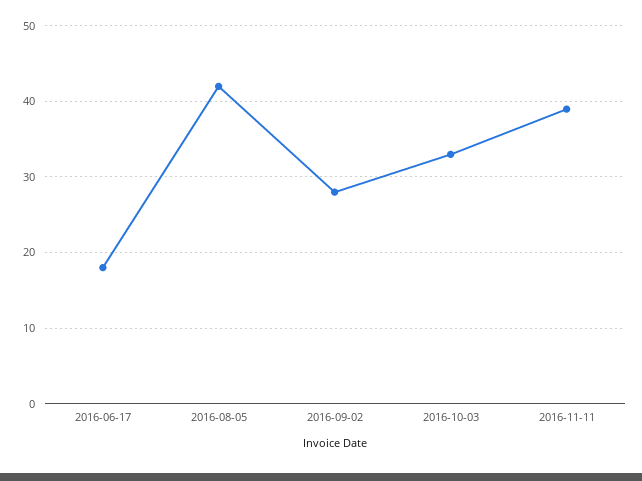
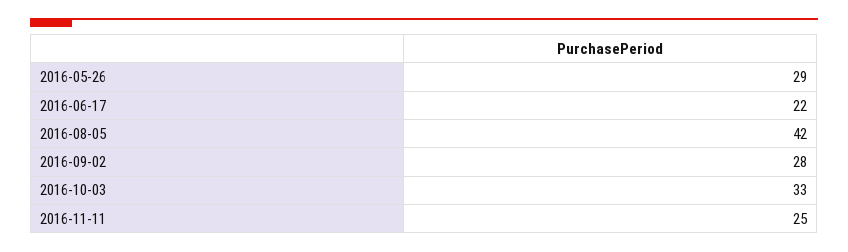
2016-06-17: 18 -> 22
2016-11-11: 39 -> 25
2016-05-26: none -> 29

